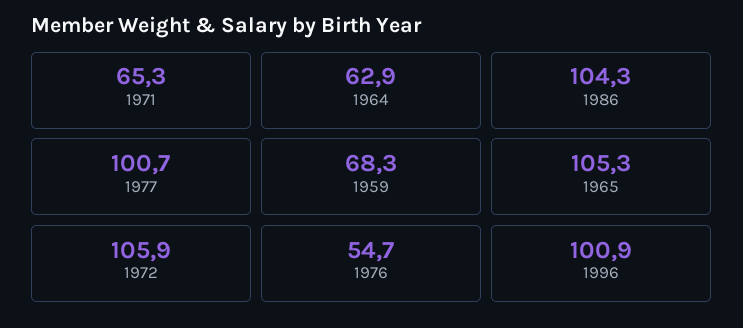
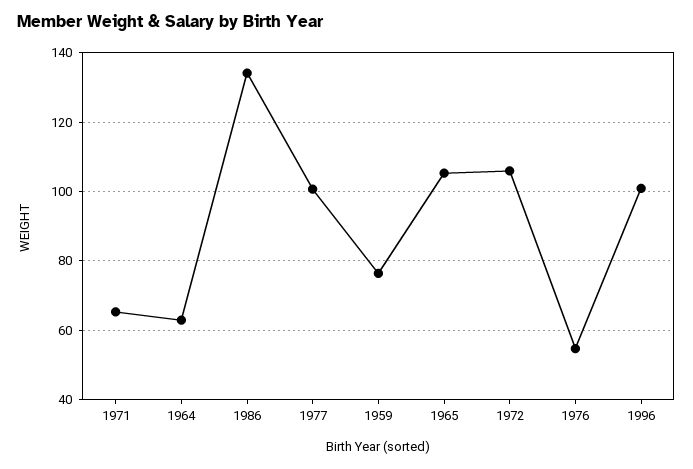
1986: 104.3 -> 134
1959: 68.3 -> 76

